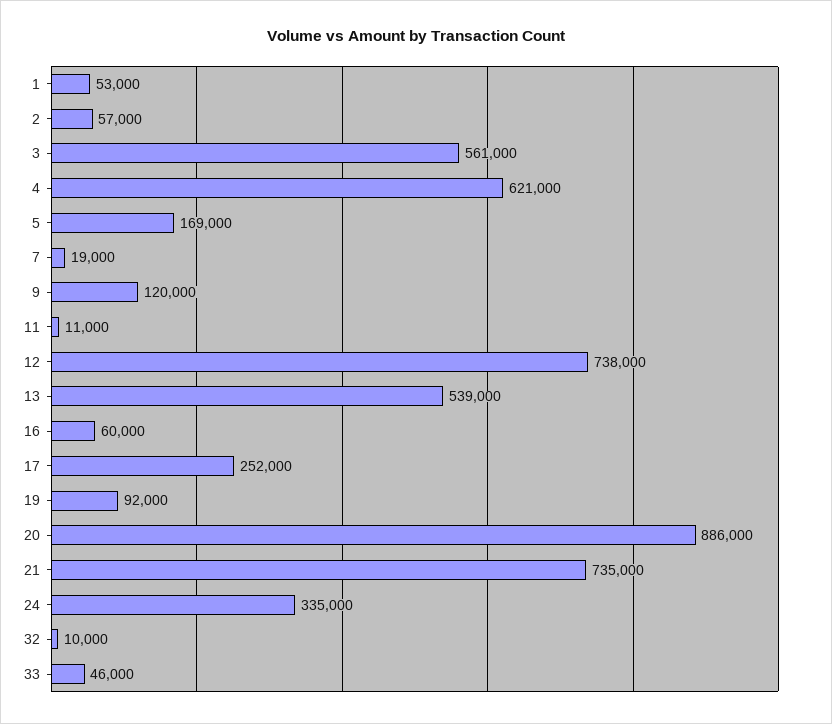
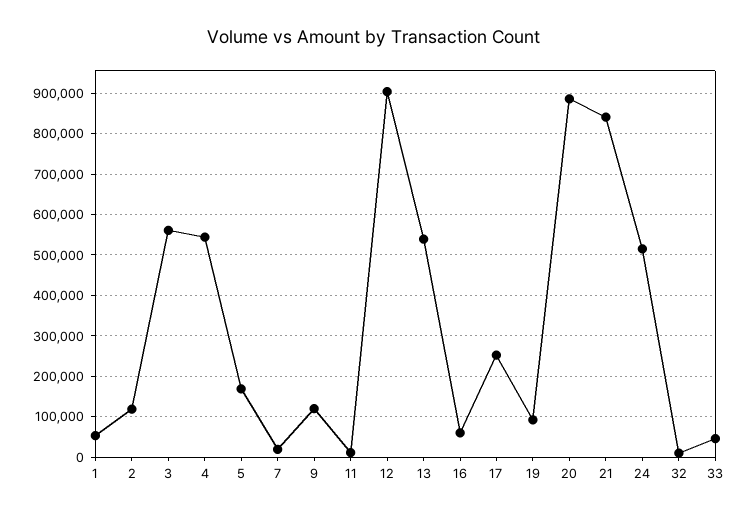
2: 57000 -> 120000
4: 621000 -> 540000
12: 738000 -> 900000
21: 735000 -> 840000
24: 335000 -> 520000

